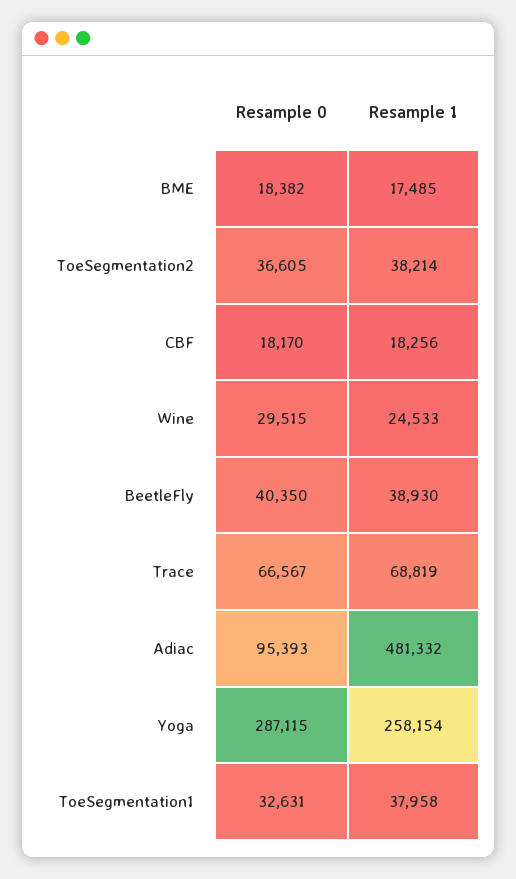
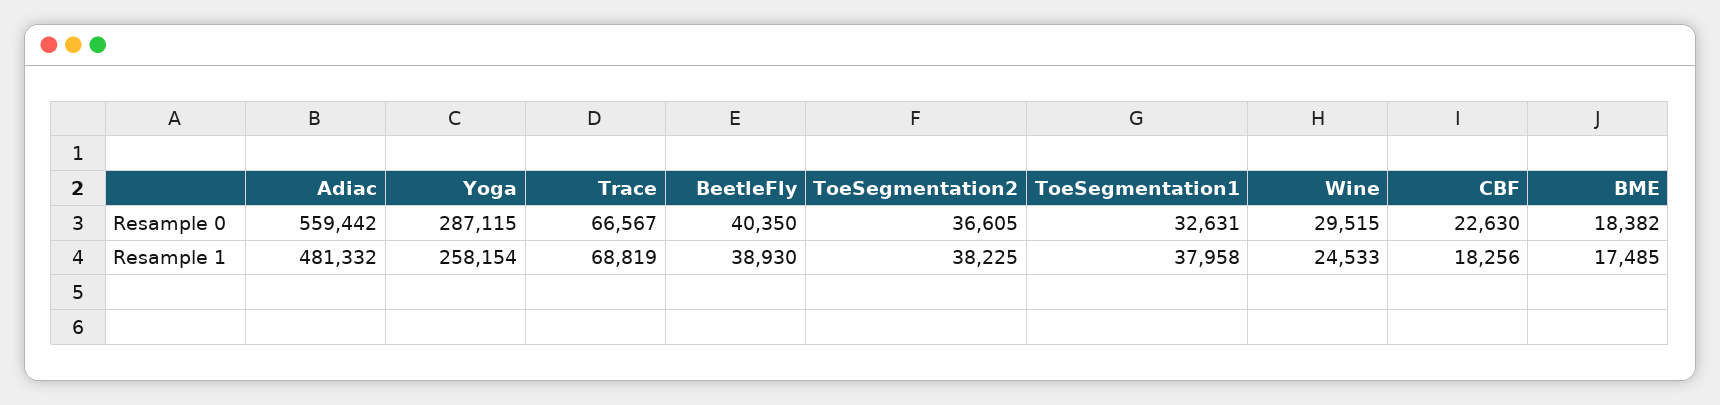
Resample 1, ToeSegmentation2: 38214 -> 38225
Resample 0, CBF: 18170 -> 22630
Resample 0, Adiac: 95393 -> 559442

